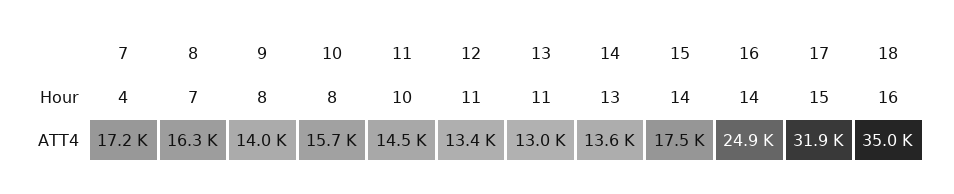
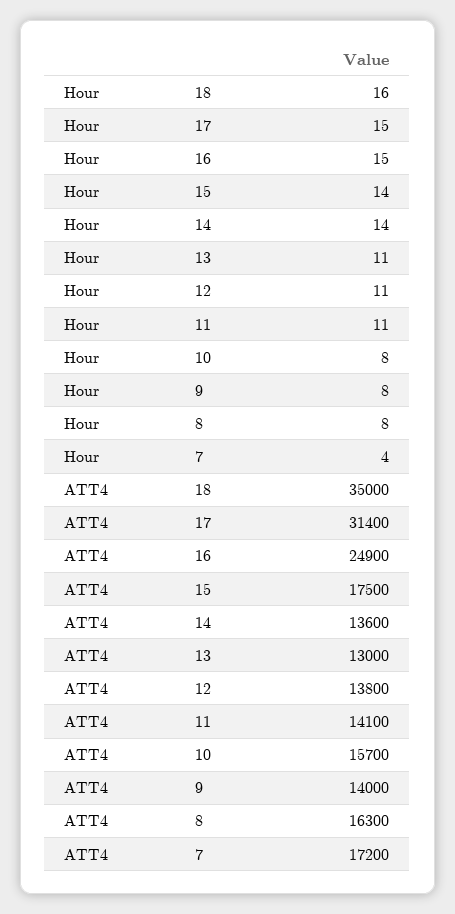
8, Hour: 7 -> 8
11, Hour: 10 -> 11
14, Hour: 13 -> 14
16, Hour: 14 -> 15
11, ATT4: 14500 -> 14100
12, ATT4: 13400 -> 13800
17, ATT4: 31900 -> 31400

